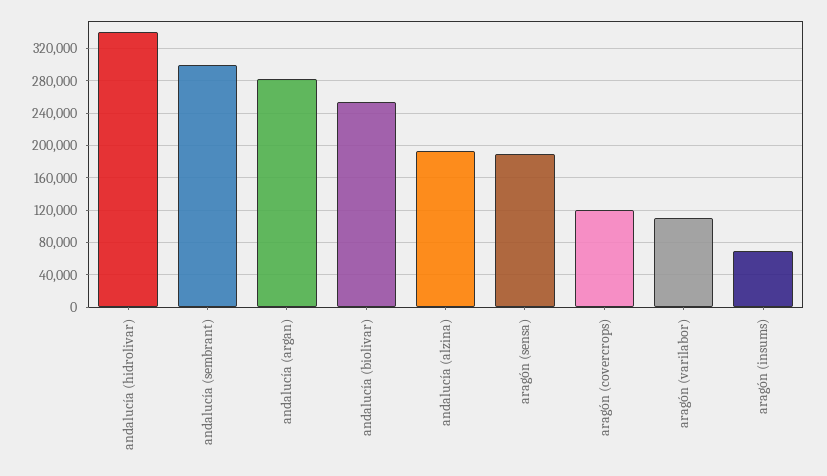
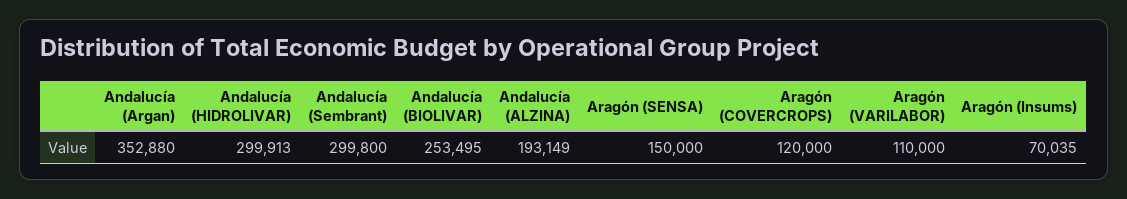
andalucía (hidrolivar): 340000 -> 299913
andalucía (argan): 280000 -> 352880
aragón (sensa): 190000 -> 150000

